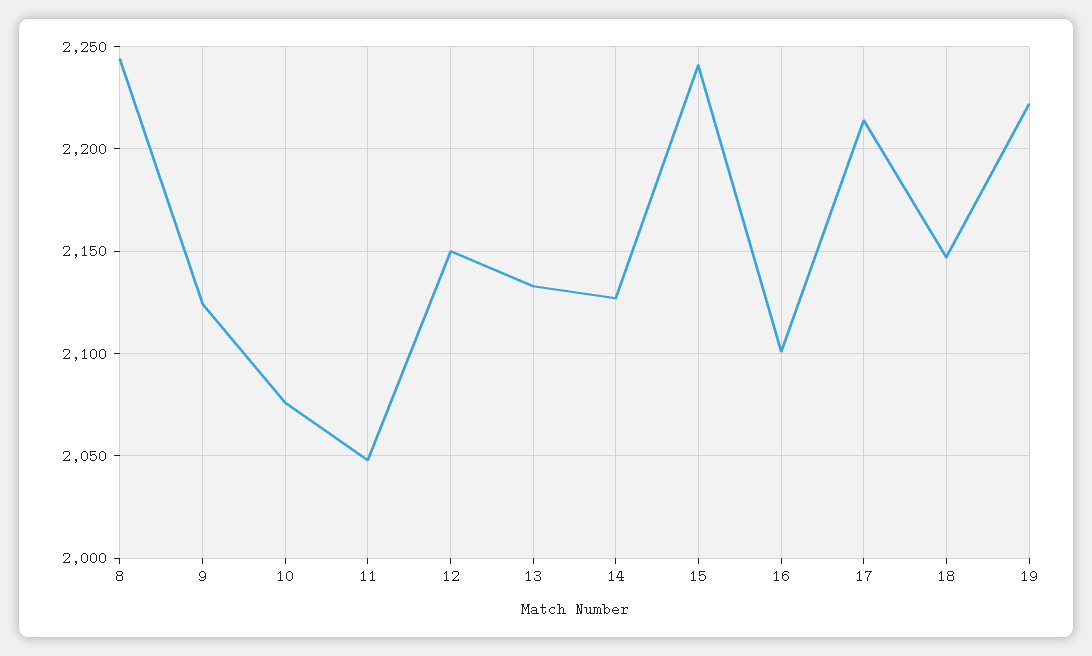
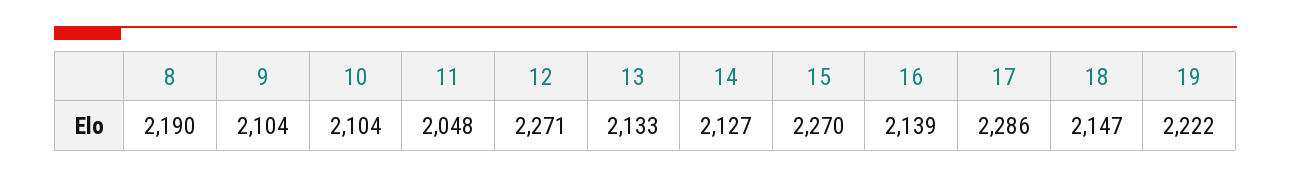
8: 2245 -> 2190
9: 2125 -> 2104
10: 2075 -> 2104
12: 2150 -> 2271
15: 2240 -> 2270
16: 2100 -> 2139
17: 2215 -> 2286

